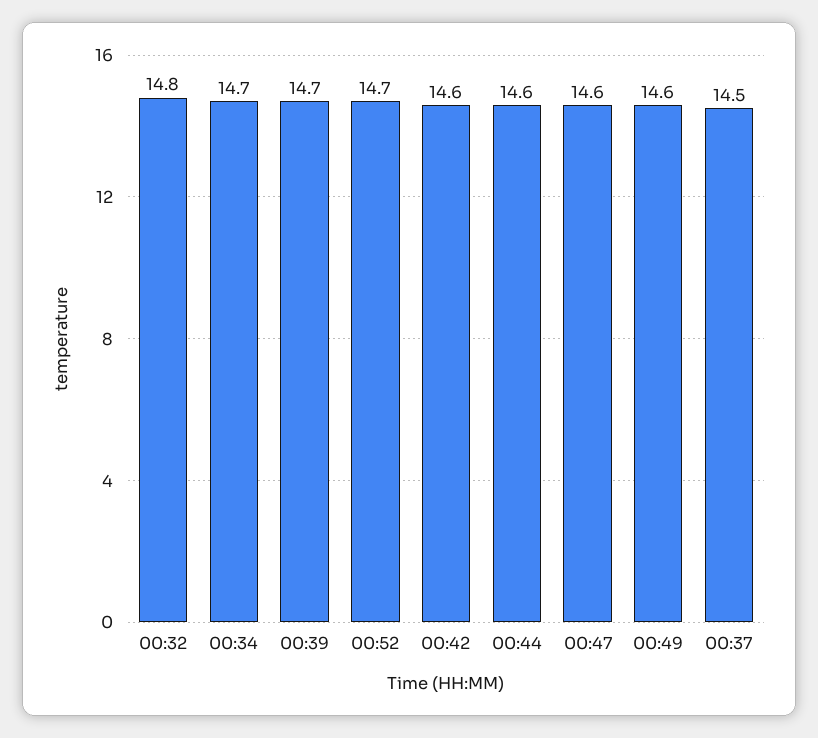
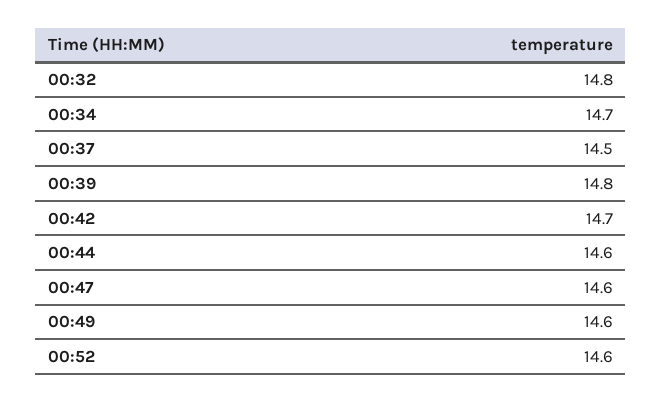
00:39: 14.7 -> 14.8
00:52: 14.7 -> 14.6
00:42: 14.6 -> 14.7

